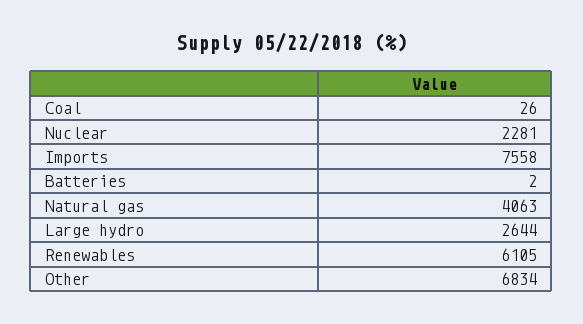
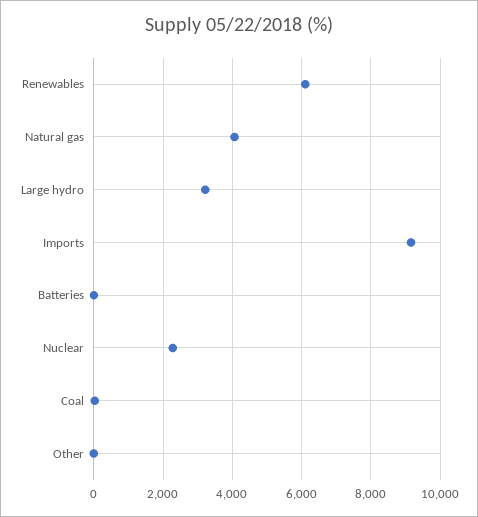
Imports: 7558 -> 9200
Large hydro: 2644 -> 3200
Other: 6834 -> 0

